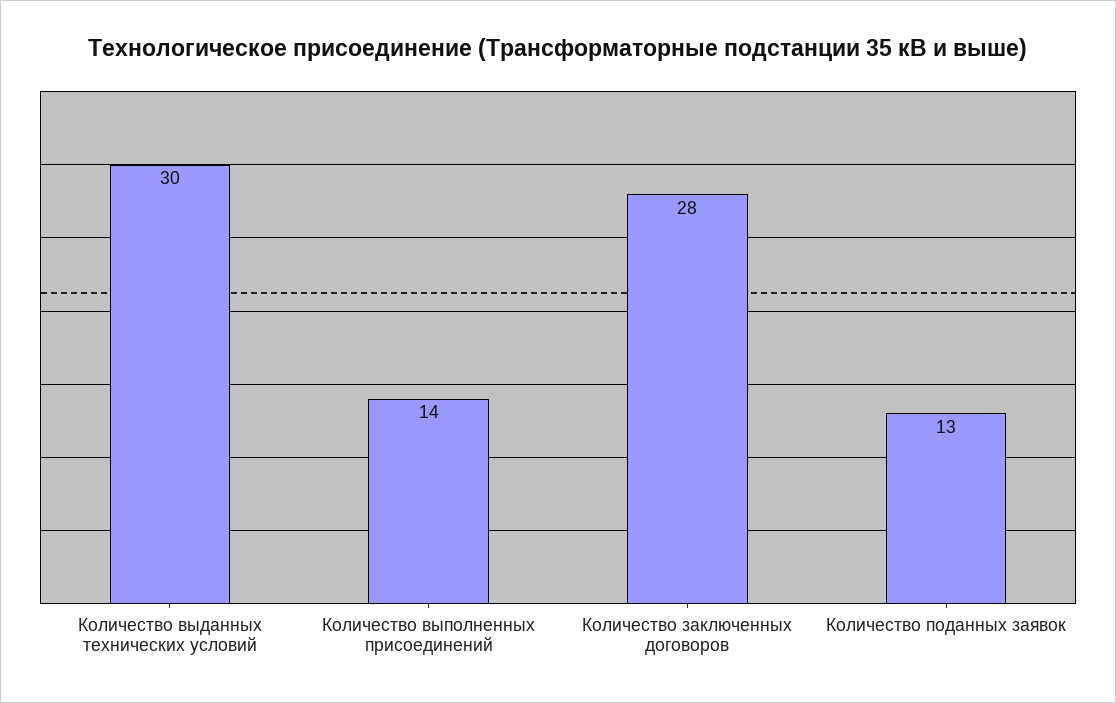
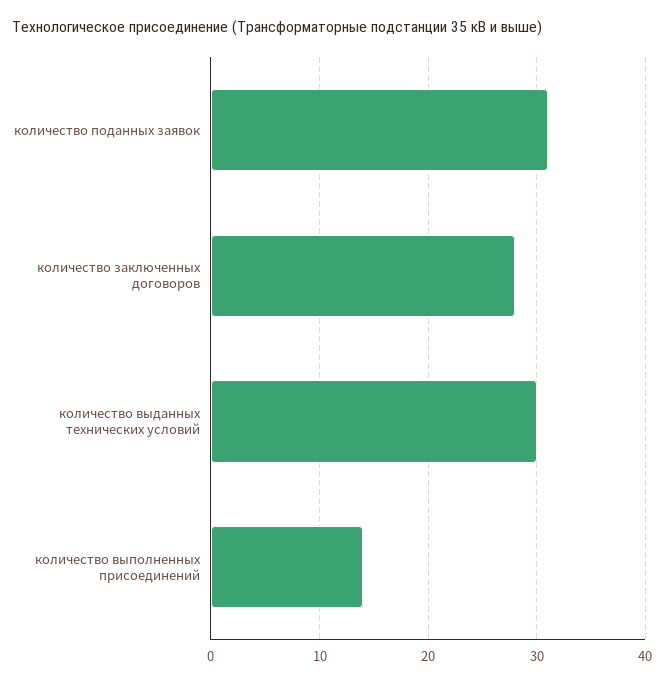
Количество поданных заявок: 13 -> 31

